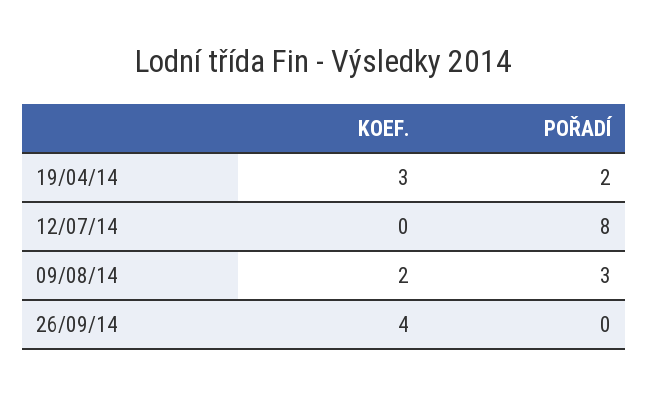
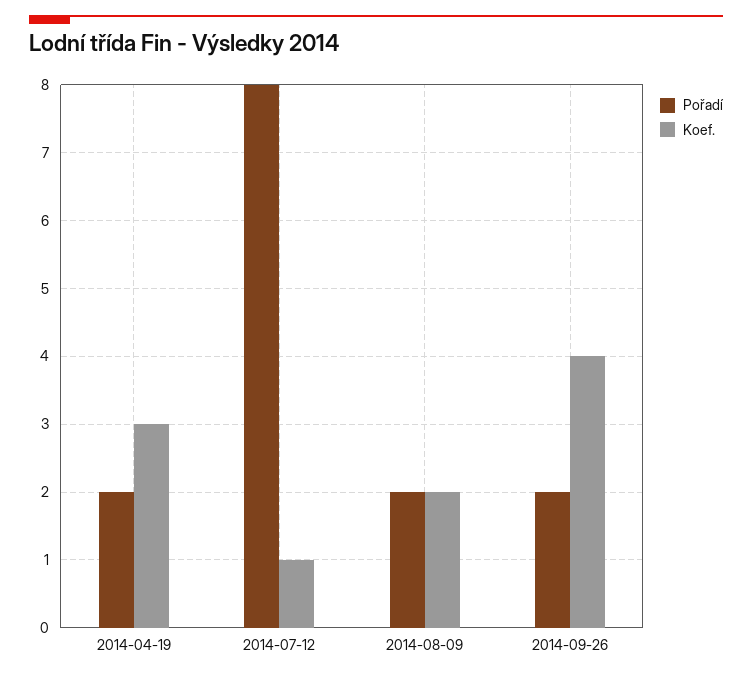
KOEF., 12/07/14: 0 -> 1
POŘADÍ, 09/08/14: 3 -> 2
POŘADÍ, 26/09/14: 0 -> 2

